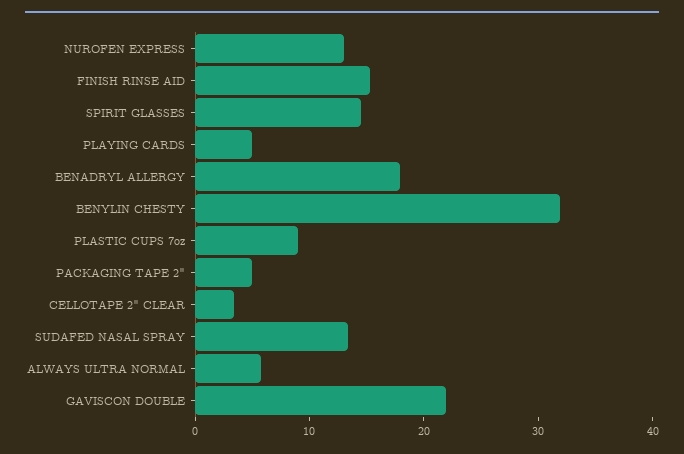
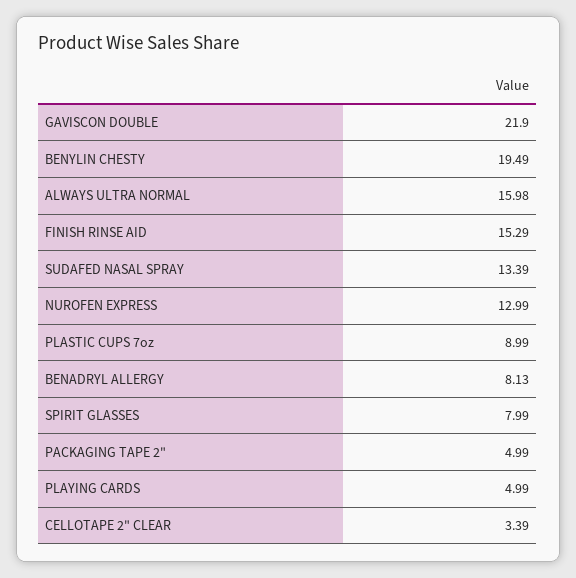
SPIRIT GLASSES: 14 -> 7.99
BENADRYL ALLERGY: 18 -> 8.13
BENYLIN CHESTY: 32 -> 19.49
ALWAYS ULTRA NORMAL: 6 -> 15.98

